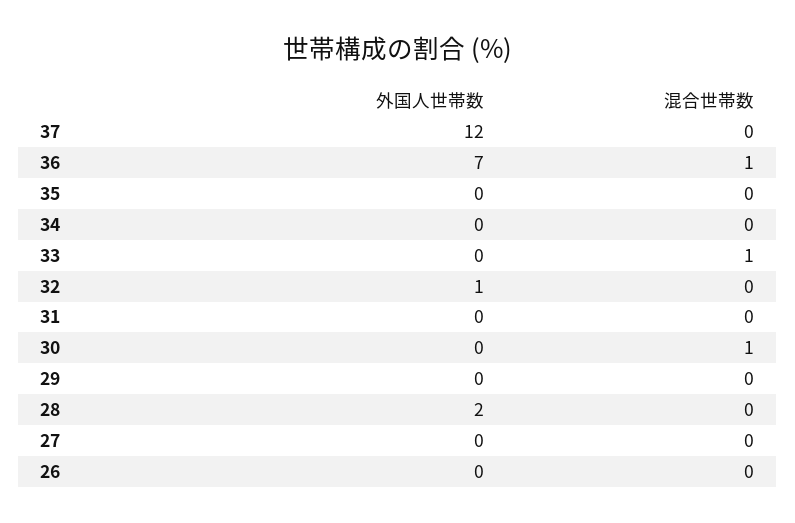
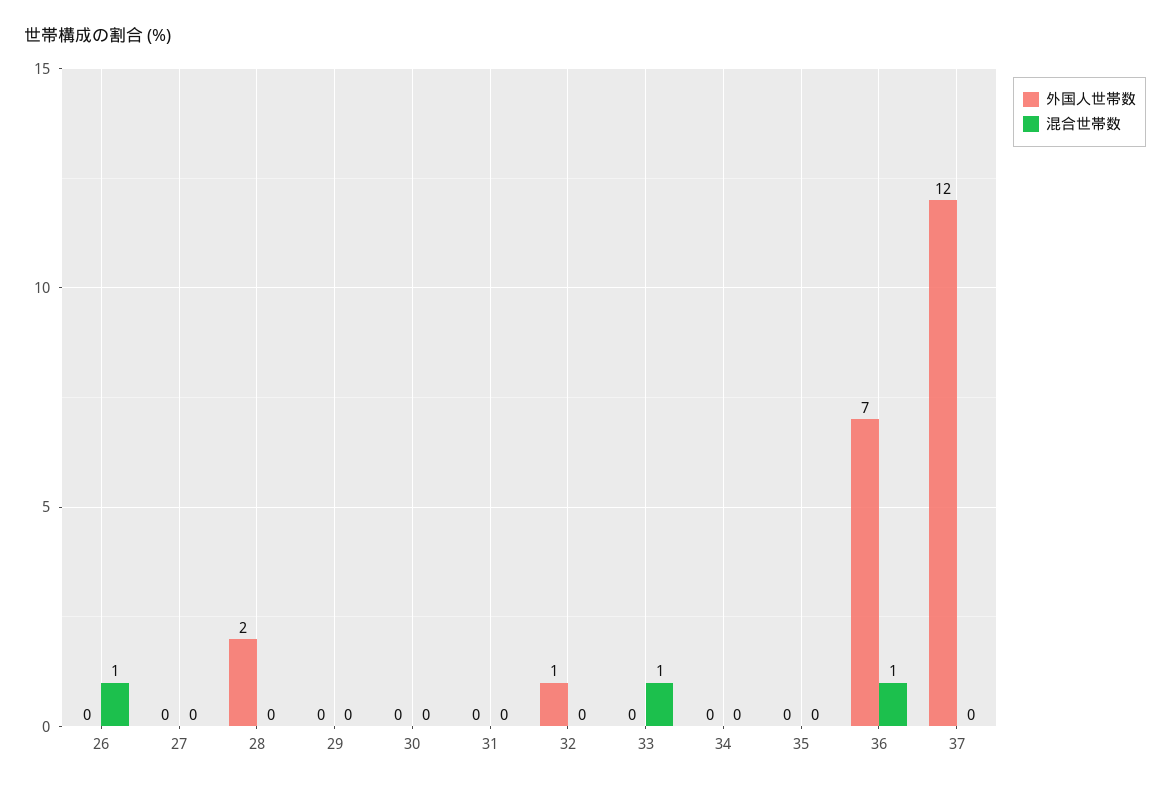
混合世帯数, 30: 1 -> 0
混合世帯数, 26: 0 -> 1

